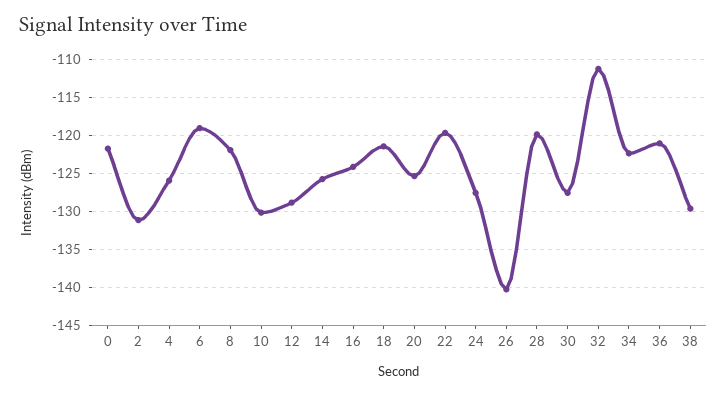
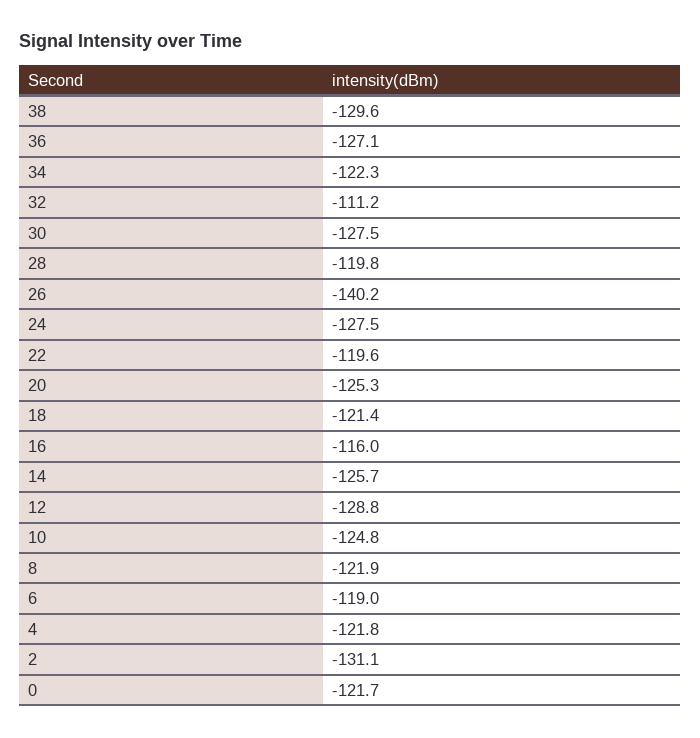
4: -126 -> -121.8
10: -130 -> -124.8
16: -124 -> -116
36: -121 -> -127.1

